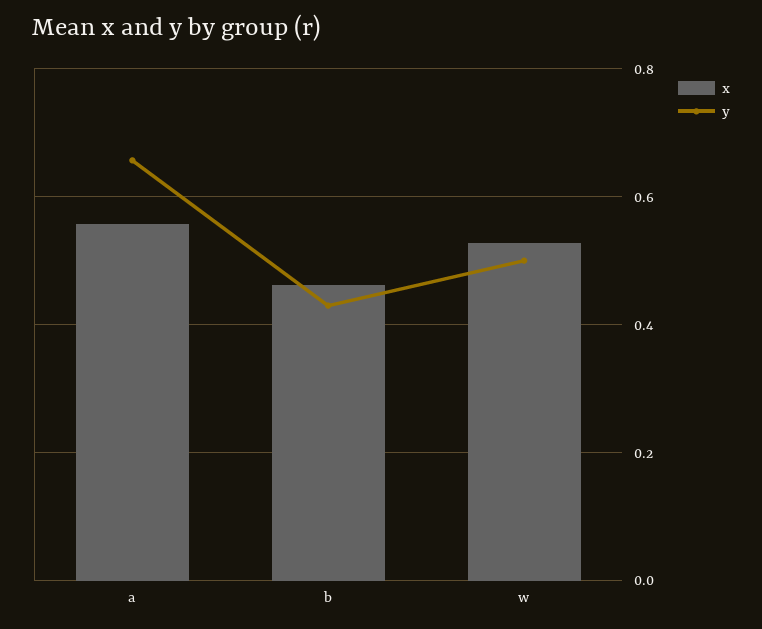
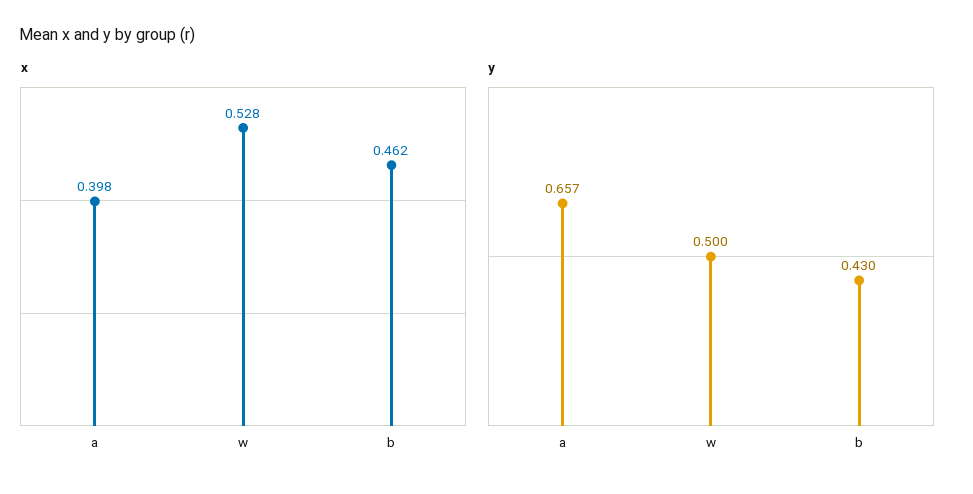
x, a: 0.56 -> 0.398

